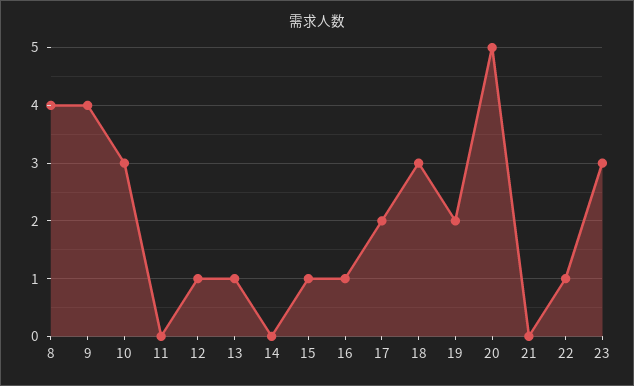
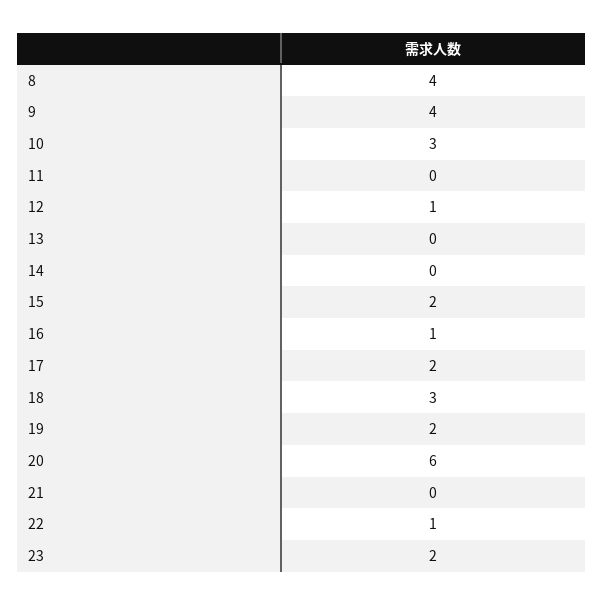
13: 1 -> 0
15: 1 -> 2
20: 5 -> 6
23: 3 -> 2

